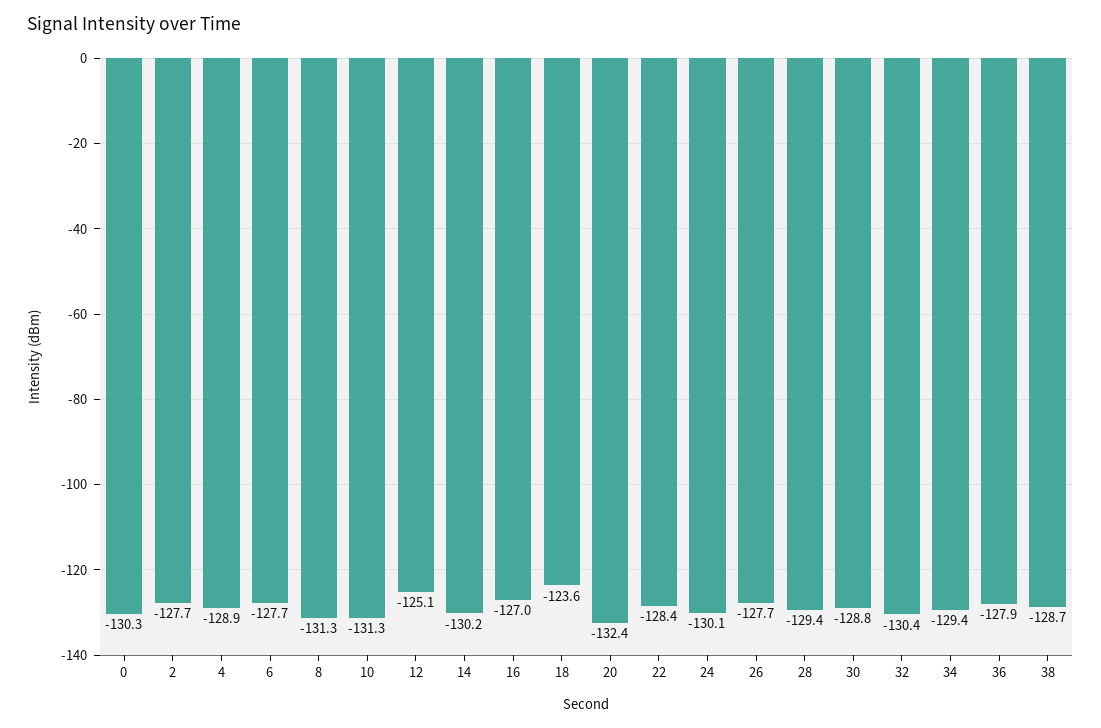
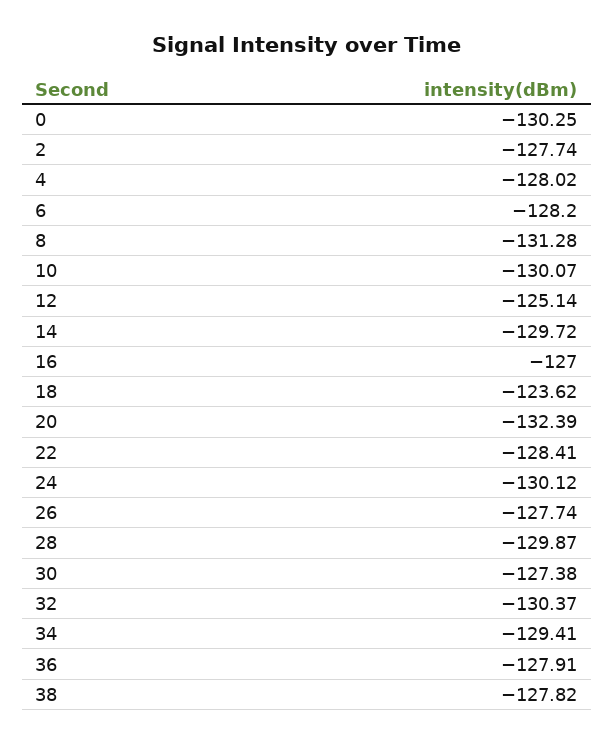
4: -128.9 -> -128.02
6: -127.7 -> -128.2
10: -131.3 -> -130.07
14: -130.2 -> -129.72
28: -129.4 -> -129.87
30: -128.8 -> -127.38
38: -128.7 -> -127.82

